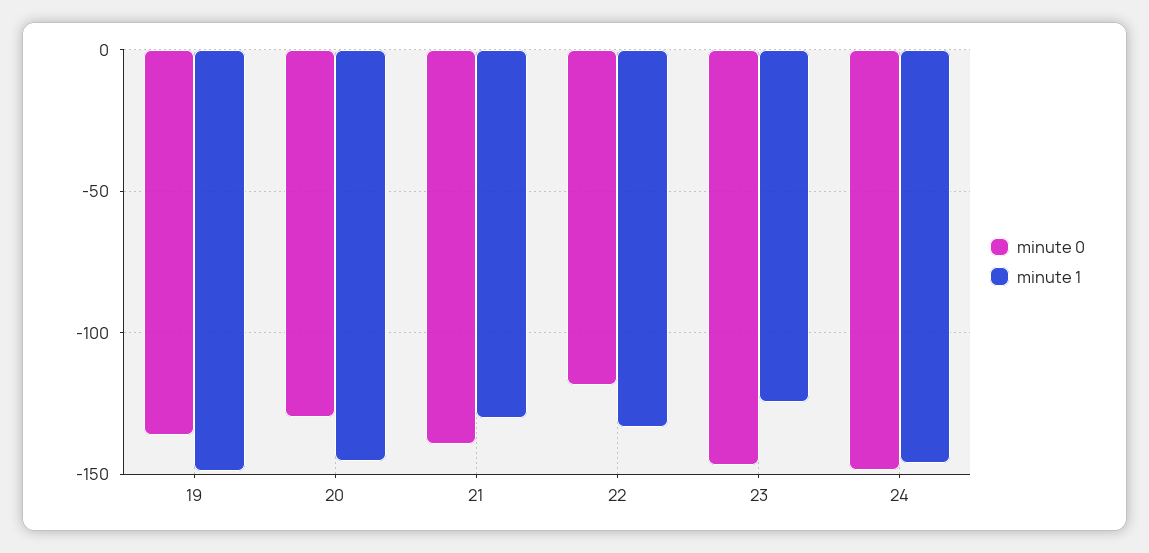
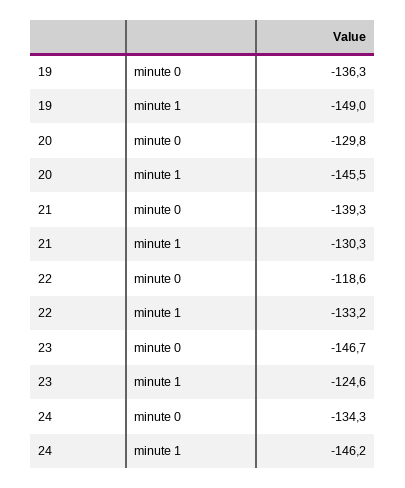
minute 0, 24: -150 -> -134.3

